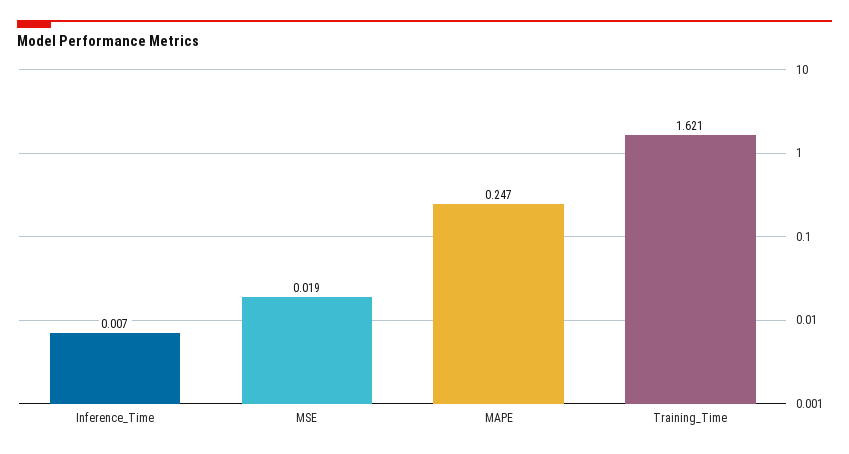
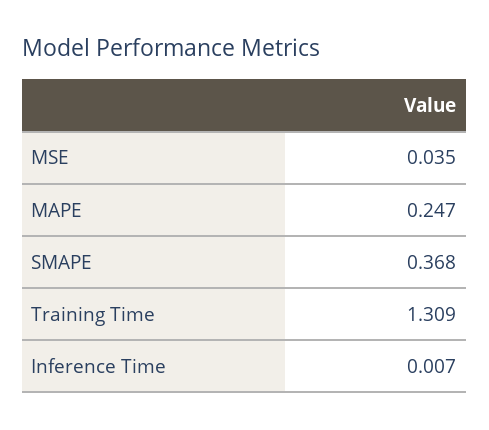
MSE: 0.019 -> 0.035
Training_Time: 1.621 -> 1.309
SMAPE: none -> 0.368

